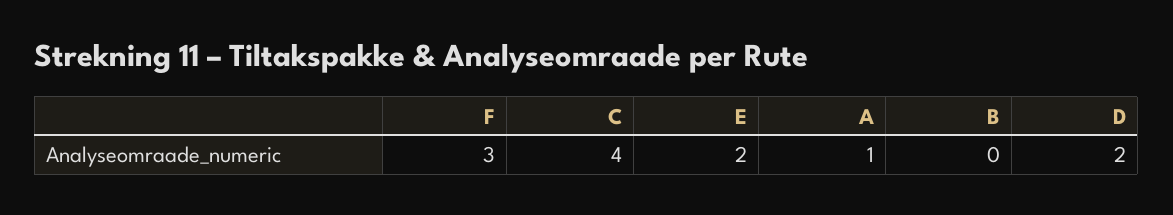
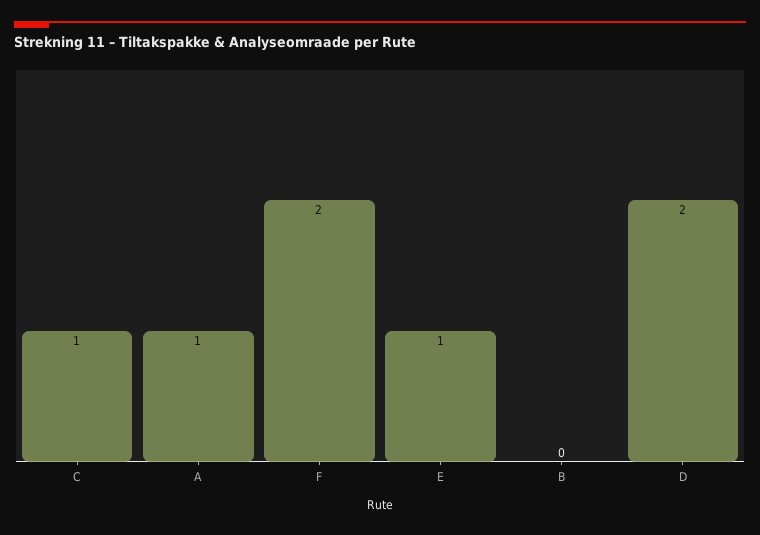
F: 3 -> 2
C: 4 -> 1
E: 2 -> 1

